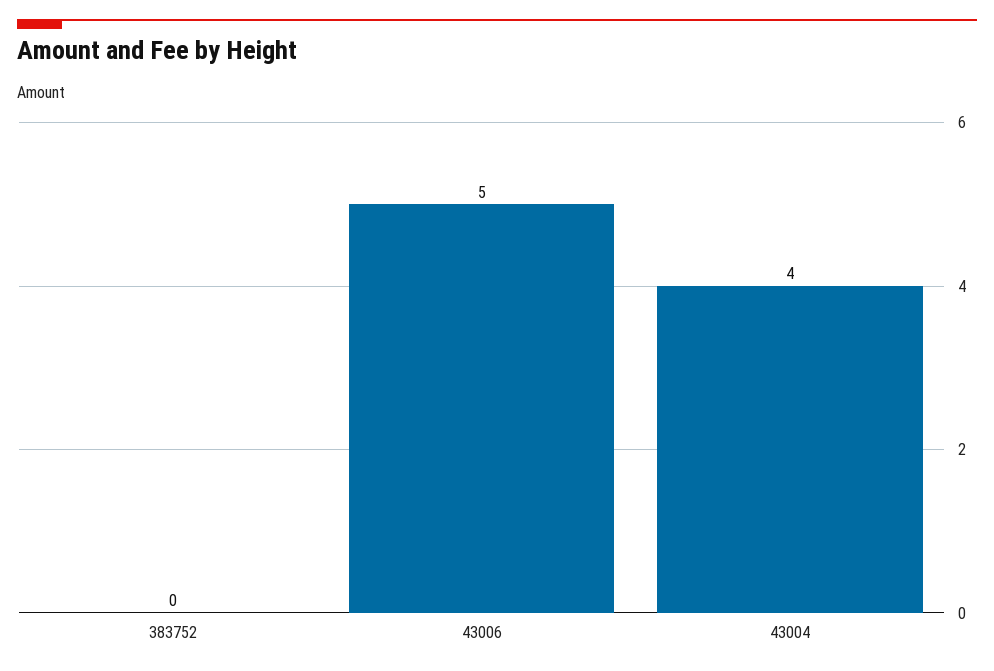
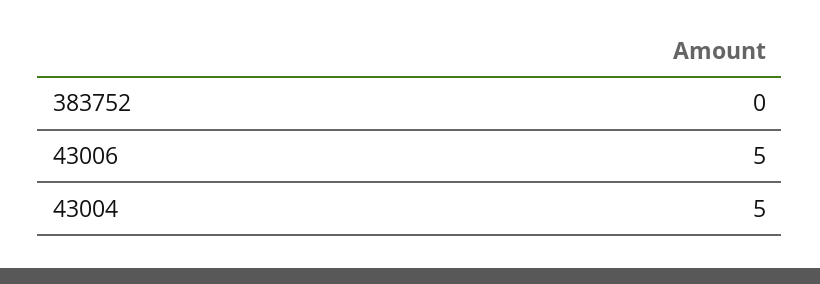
43004: 4 -> 5

